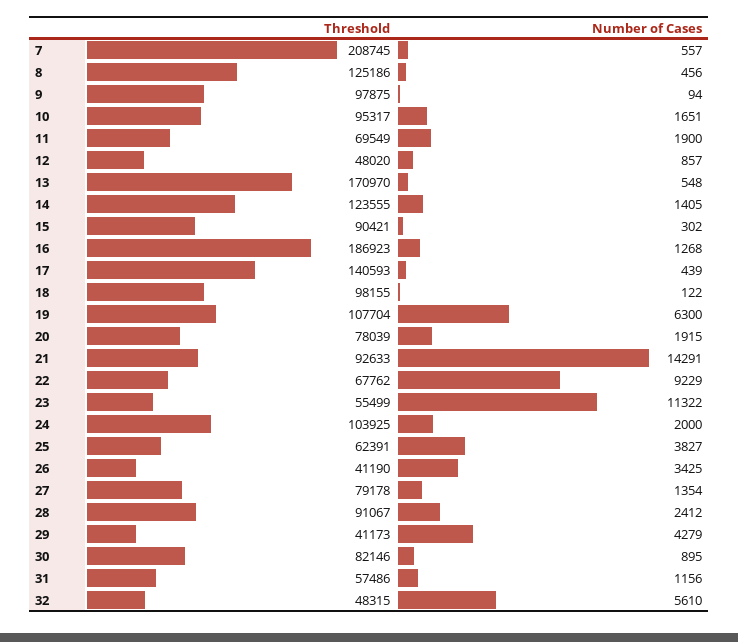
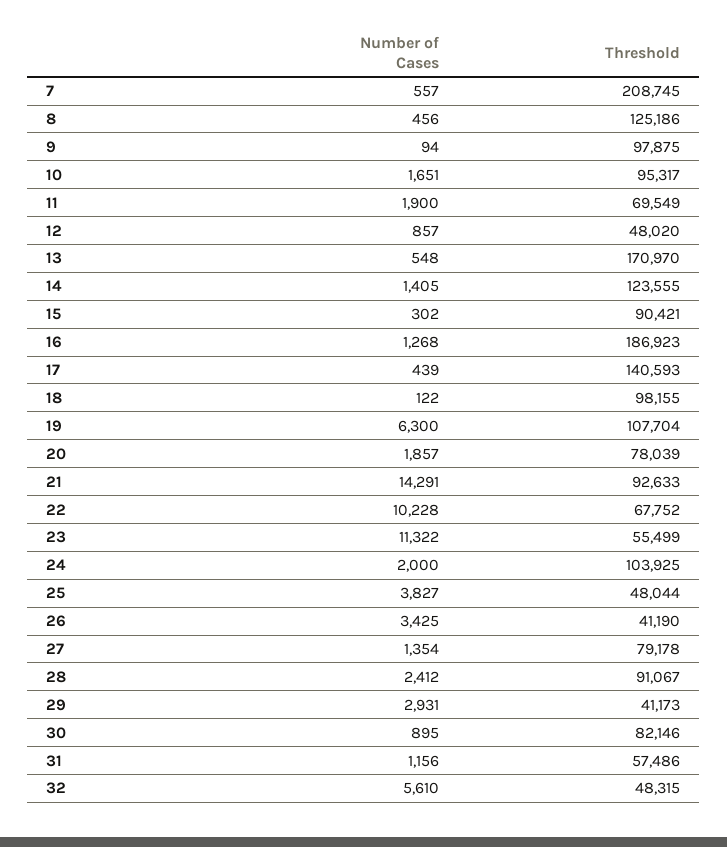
Number of Cases, 20: 1915 -> 1857
Threshold, 22: 67762 -> 67752
Number of Cases, 22: 9229 -> 10228
Threshold, 25: 62391 -> 48044
Number of Cases, 29: 4279 -> 2931

